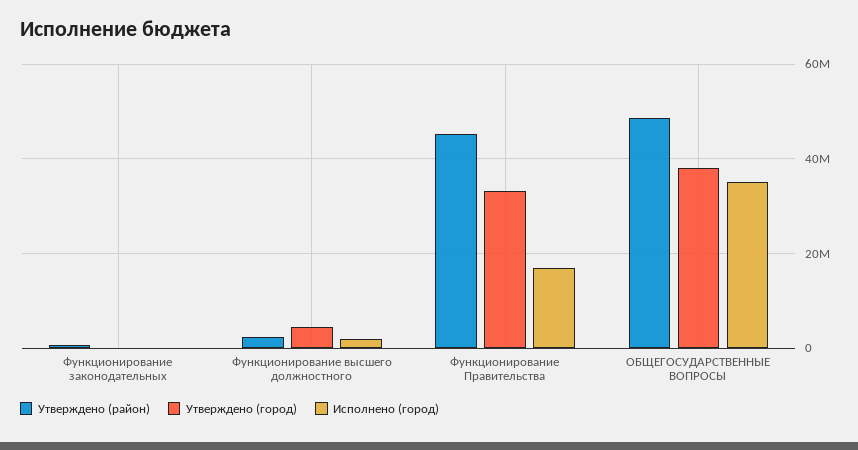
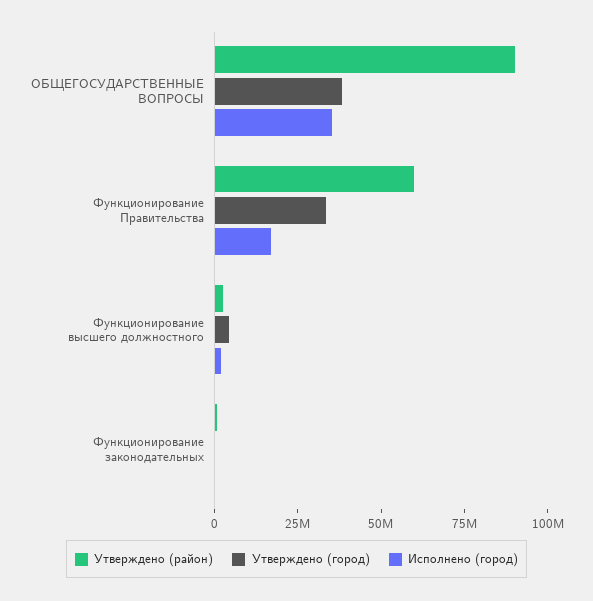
Утверждено (район), Функционирование Правительства: 46000000 -> 60000000
Утверждено (район), ОБЩЕГОСУДАРСТВЕННЫЕ ВОПРОСЫ: 48000000 -> 90000000

